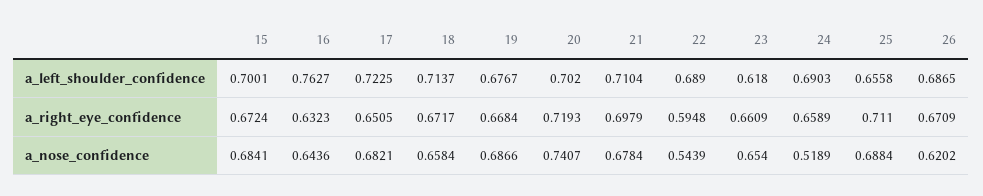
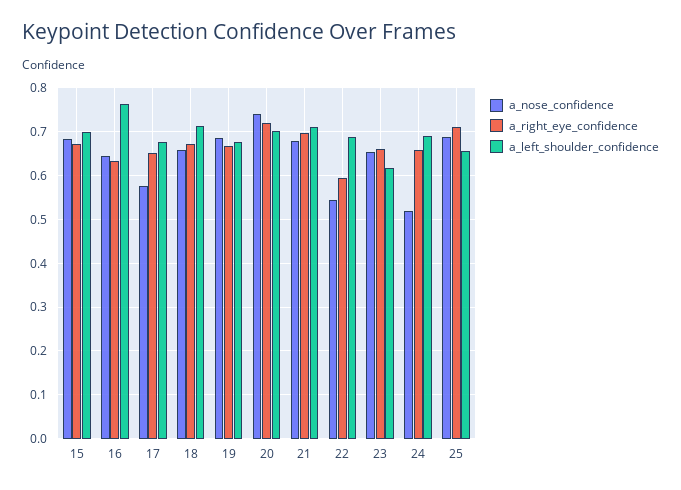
a_left_shoulder_confidence, 17: 0.7225 -> 0.68
a_left_shoulder_confidence, 26: 0.6865 -> none
a_right_eye_confidence, 26: 0.6709 -> none
a_nose_confidence, 17: 0.6821 -> 0.58
a_nose_confidence, 26: 0.6202 -> none

